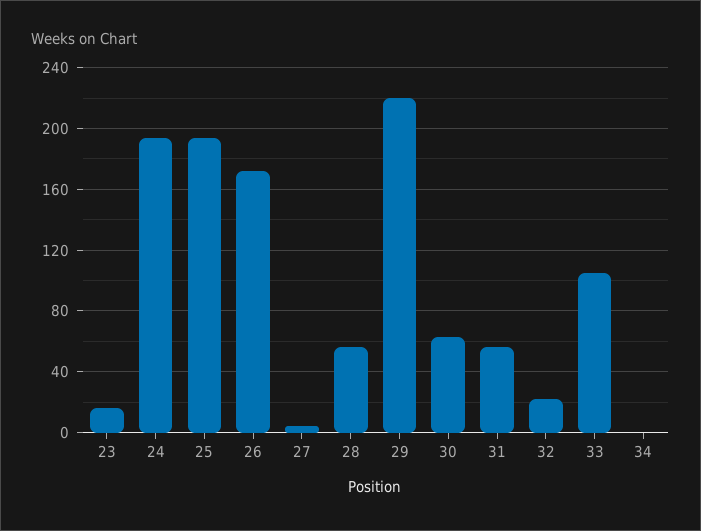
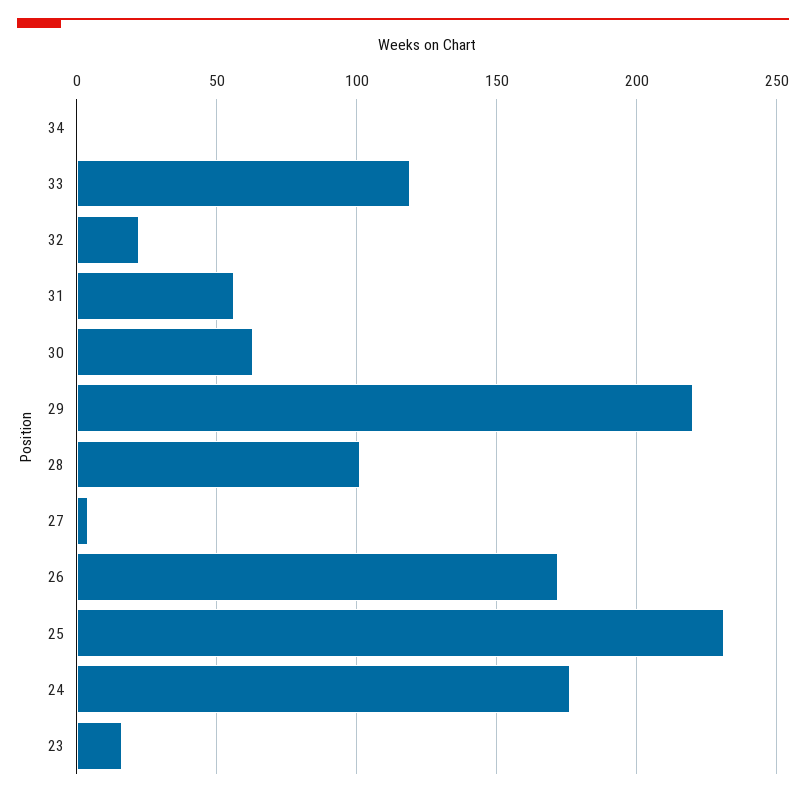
24: 195 -> 175
25: 195 -> 230
28: 55 -> 100
33: 105 -> 120

